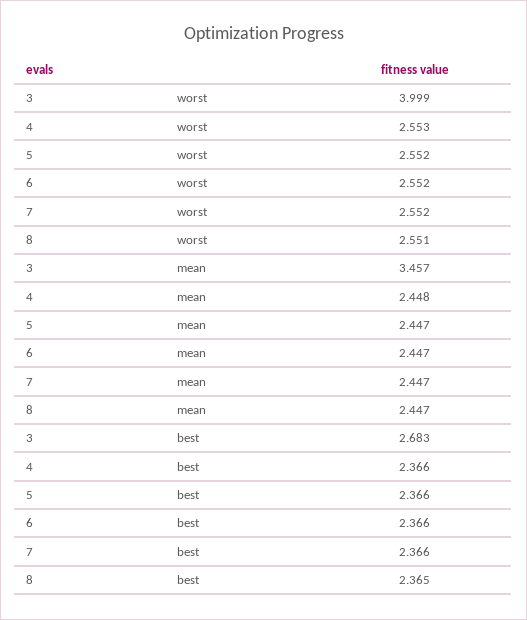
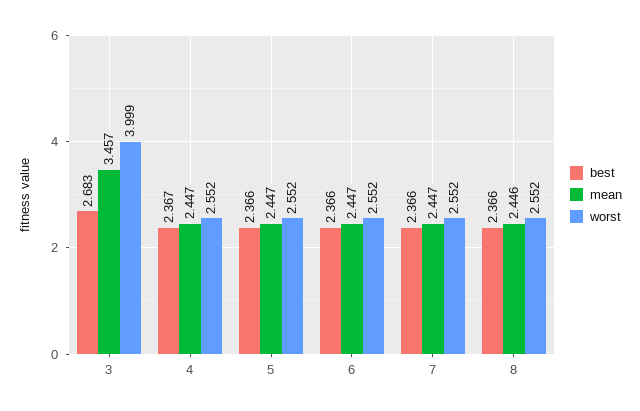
worst, 4: 2.553 -> 2.552
worst, 8: 2.551 -> 2.552
mean, 4: 2.448 -> 2.447
mean, 8: 2.447 -> 2.446
best, 4: 2.366 -> 2.367
best, 8: 2.365 -> 2.366

